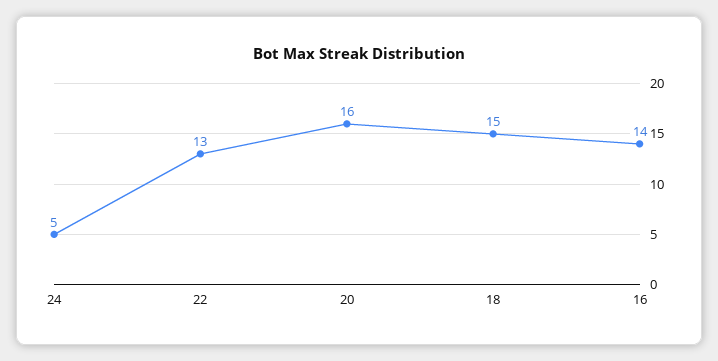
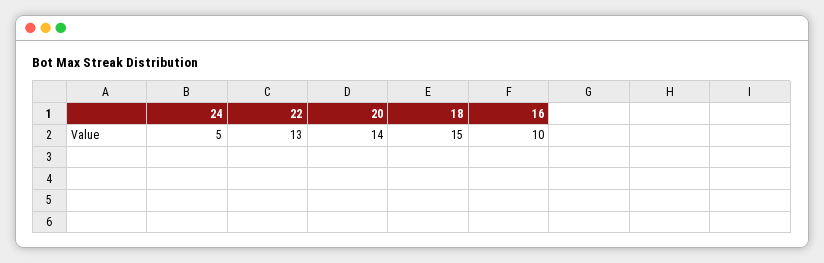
20: 16 -> 14
16: 14 -> 10

